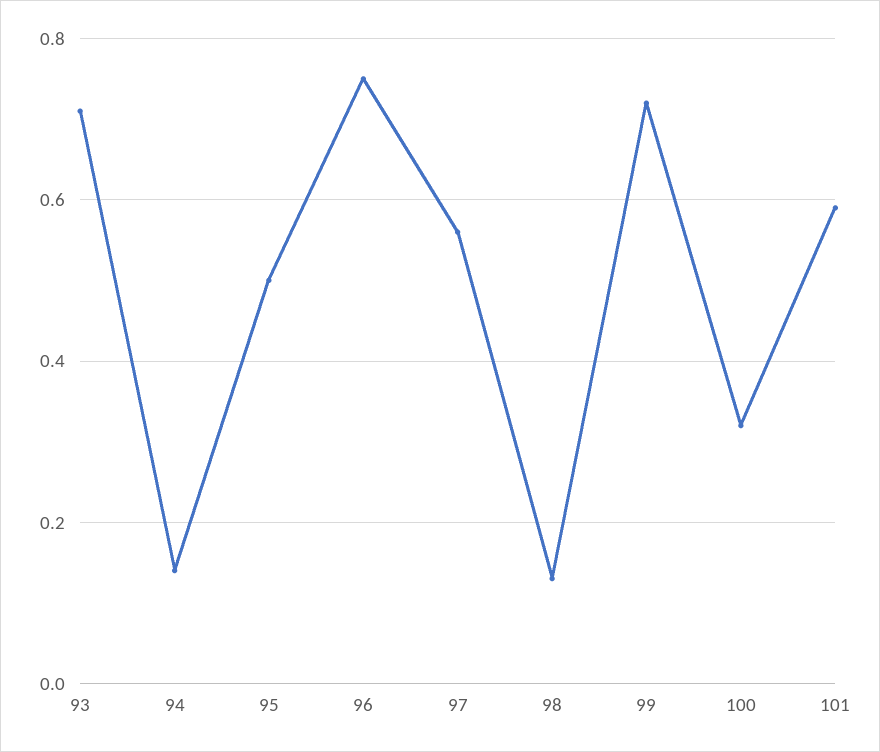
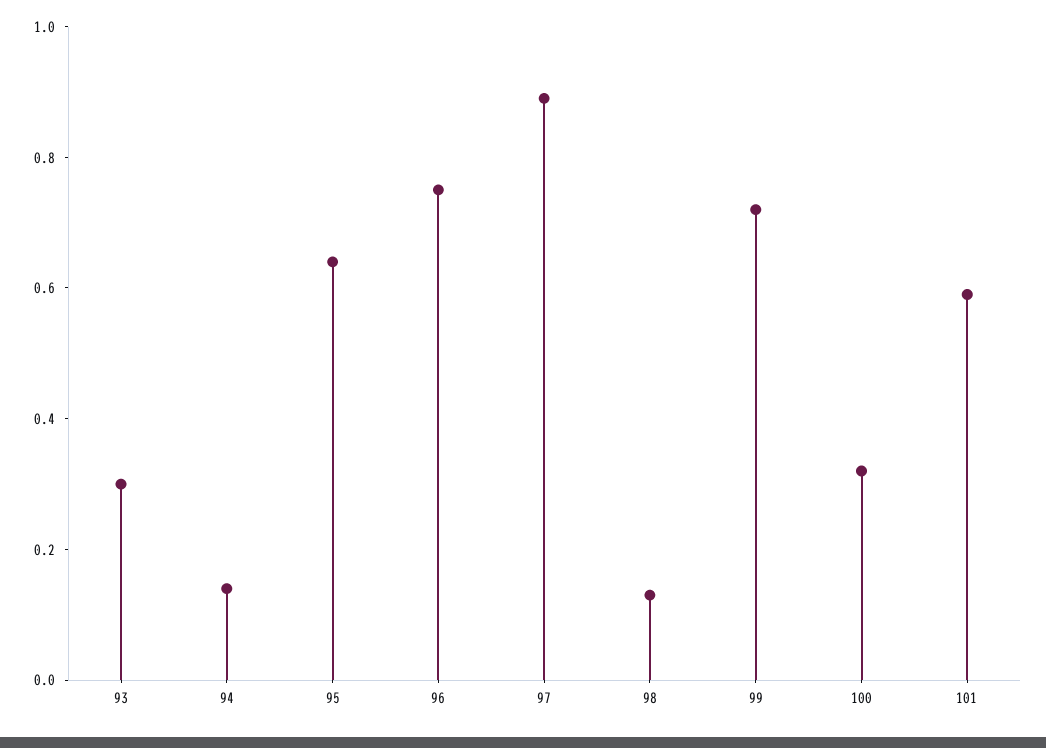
93: 0.7 -> 0.3
95: 0.5 -> 0.65
97: 0.55 -> 0.9

